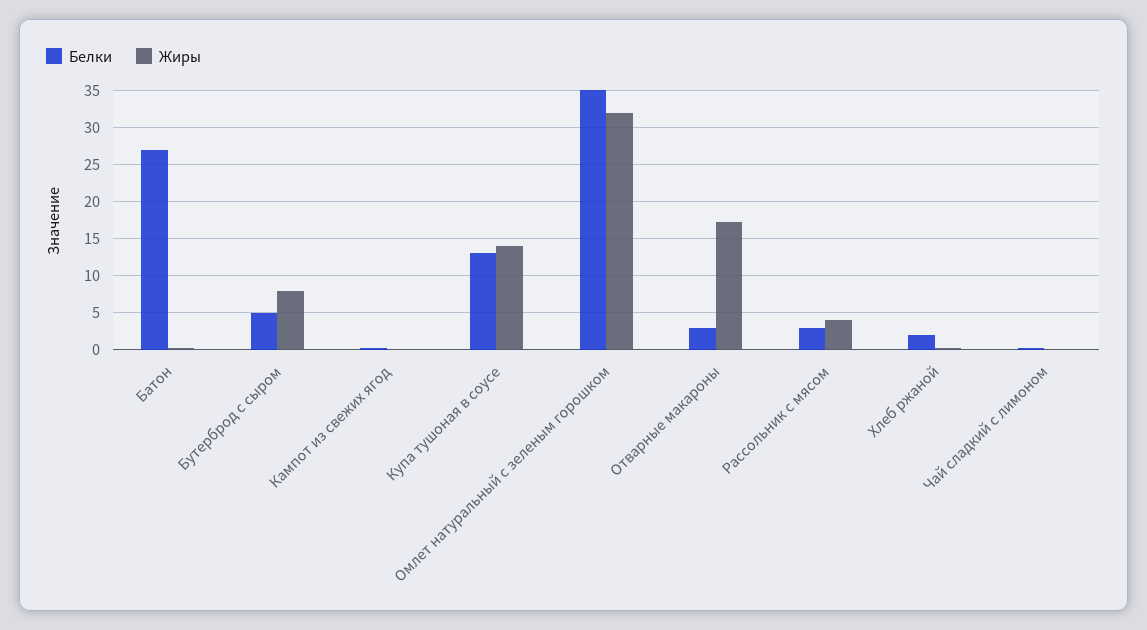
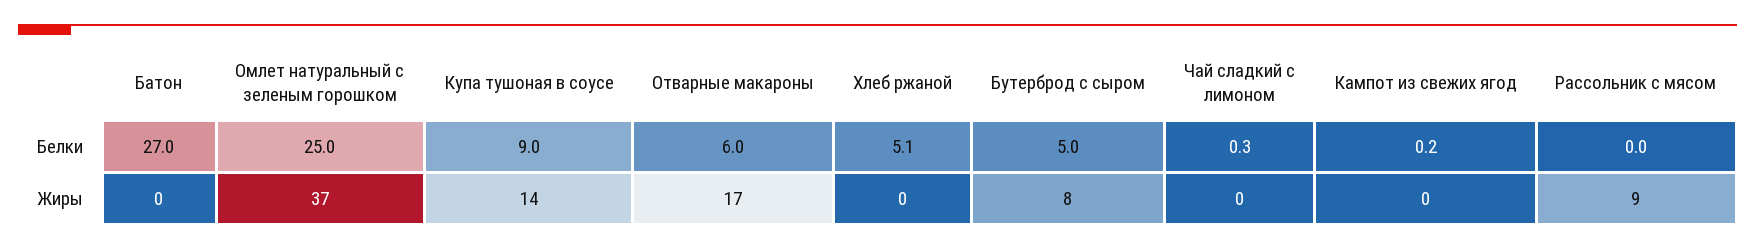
Белки, Купа тушоная в соусе: 13 -> 9
Белки, Омлет натуральный с зеленым горошком: 35 -> 25
Жиры, Омлет натуральный с зеленым горошком: 32 -> 37
Белки, Отварные макароны: 3 -> 6
Белки, Рассольник с мясом: 3 -> 0
Жиры, Рассольник с мясом: 4 -> 9
Белки, Хлеб ржаной: 2 -> 5.1

